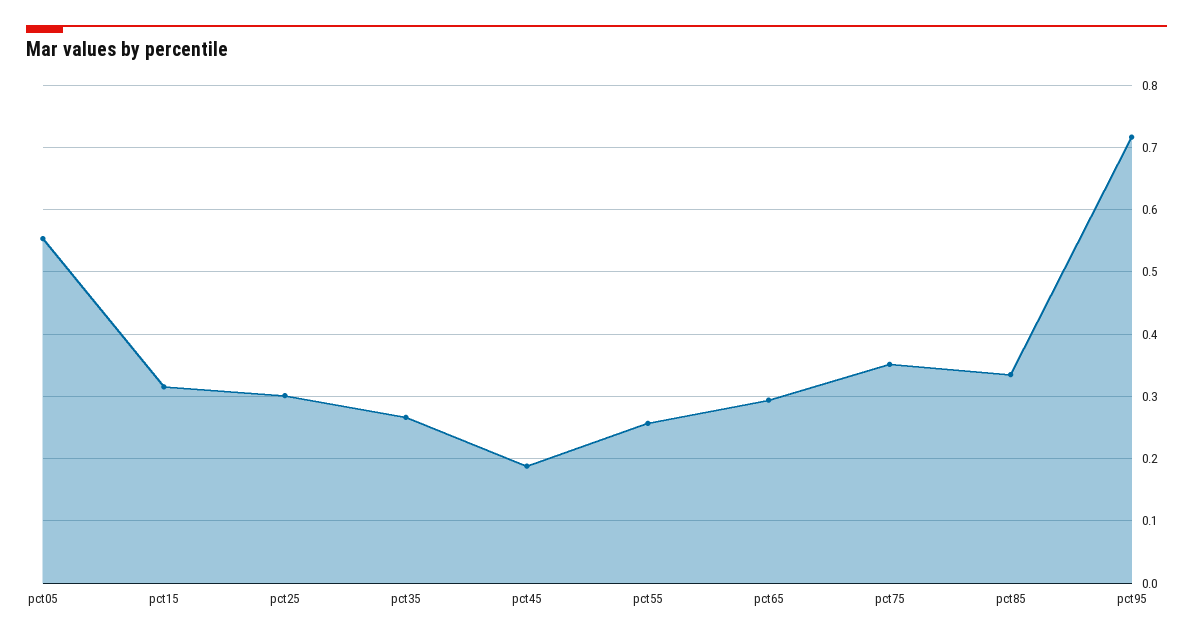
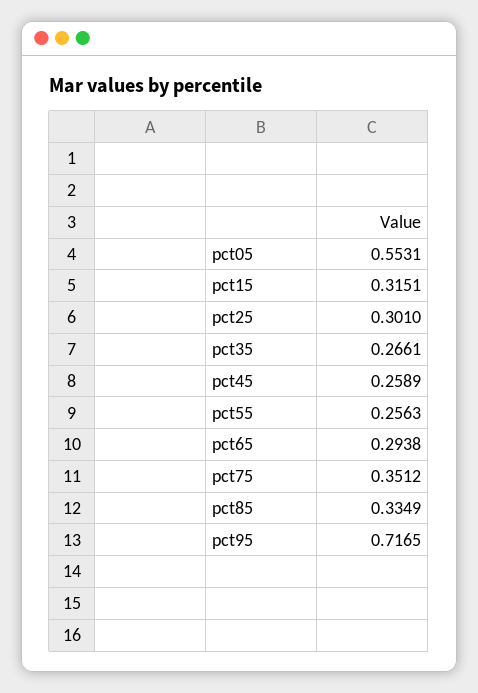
pct45: 0.19 -> 0.2589

